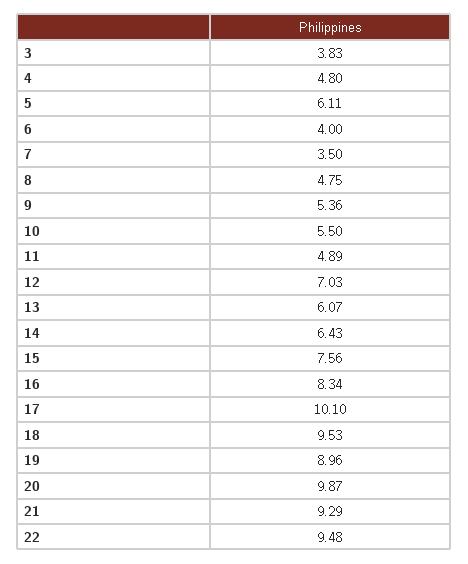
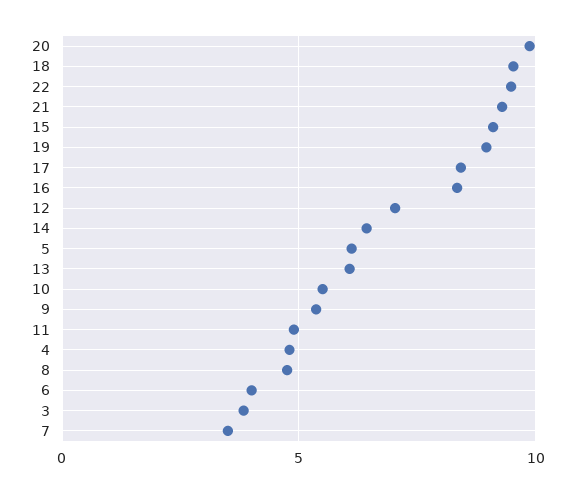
15: 7.56 -> 9
17: 10.1 -> 8.5

